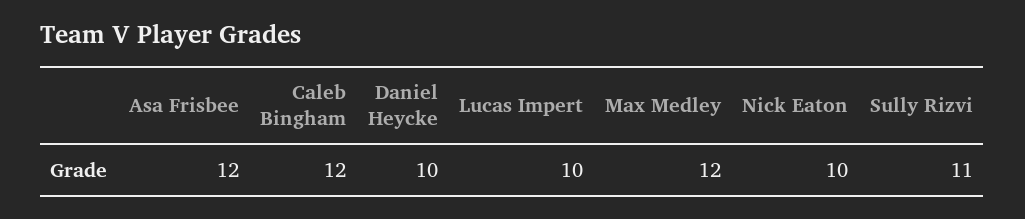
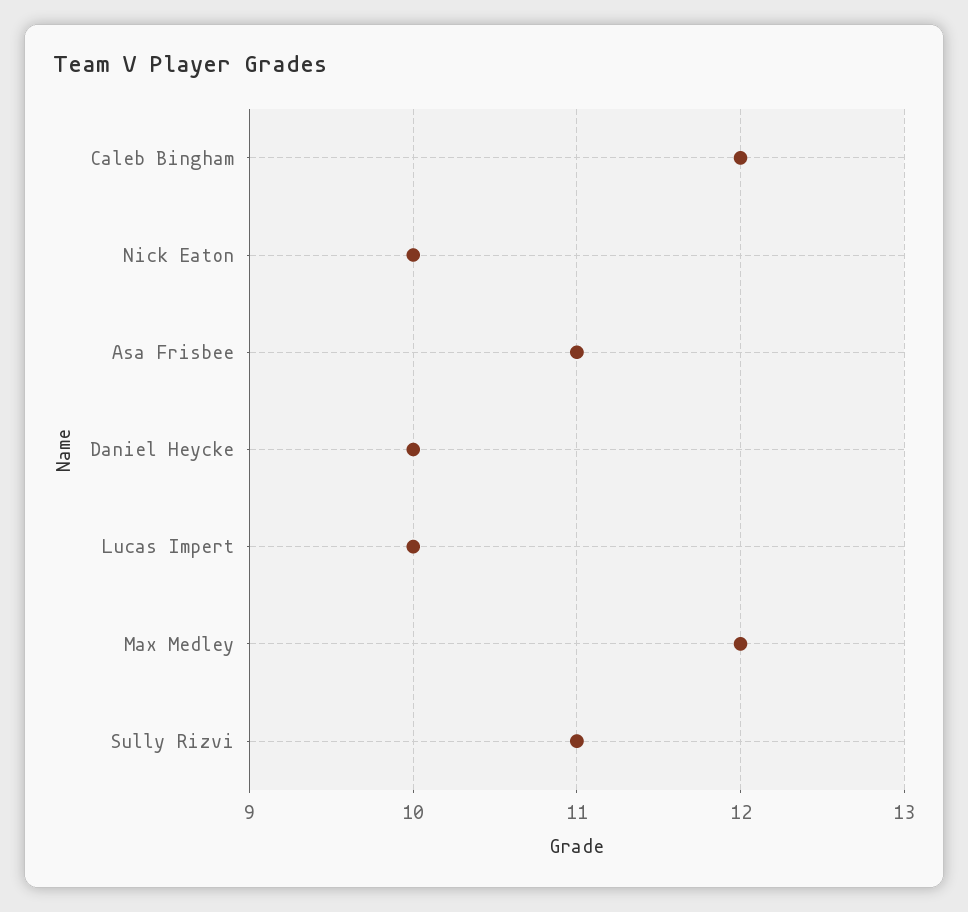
Asa Frisbee: 12 -> 11

